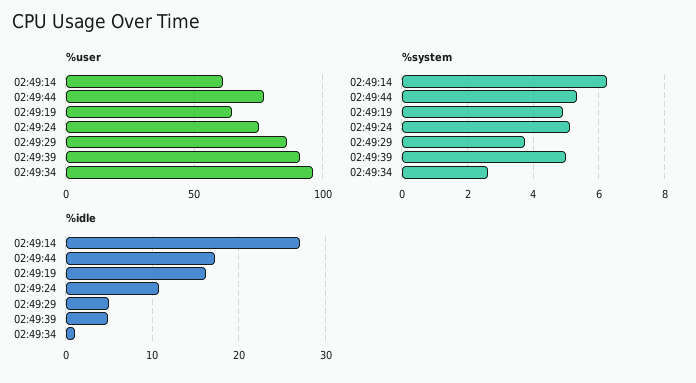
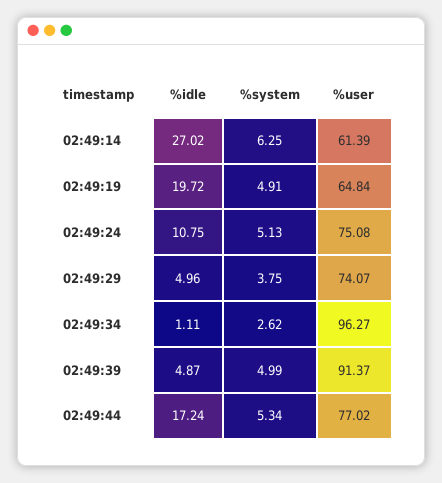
%user, 02:49:29: 85 -> 74.07
%idle, 02:49:19: 16 -> 19.72

